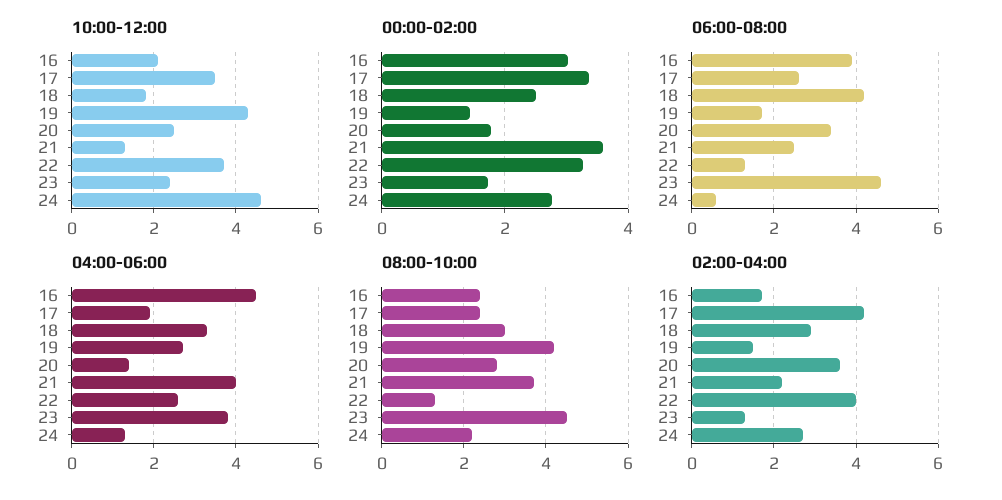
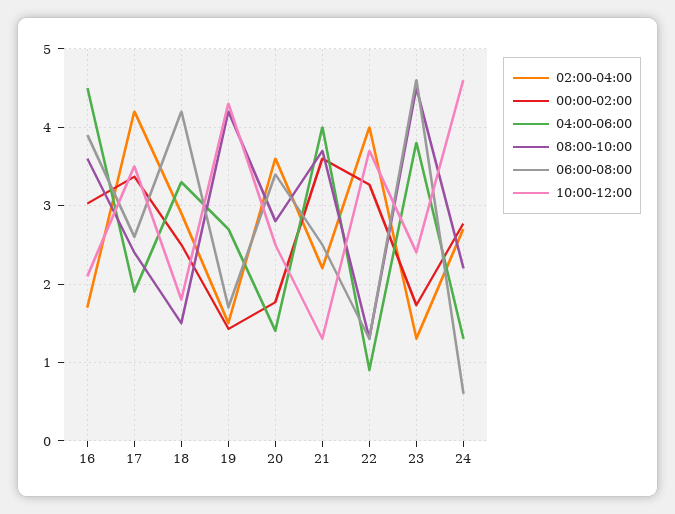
04:00-06:00, 22: 2.5 -> 0.9
08:00-10:00, 16: 2.5 -> 3.6
08:00-10:00, 18: 3 -> 1.5

